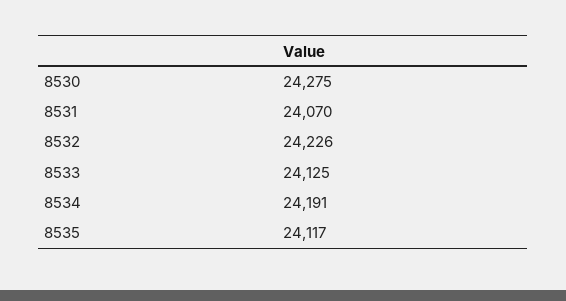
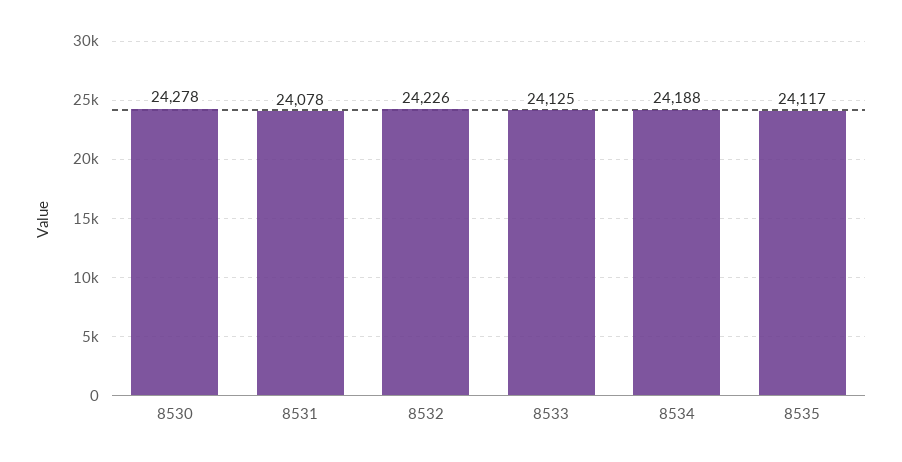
8530: 24275 -> 24278
8531: 24070 -> 24078
8534: 24191 -> 24188

